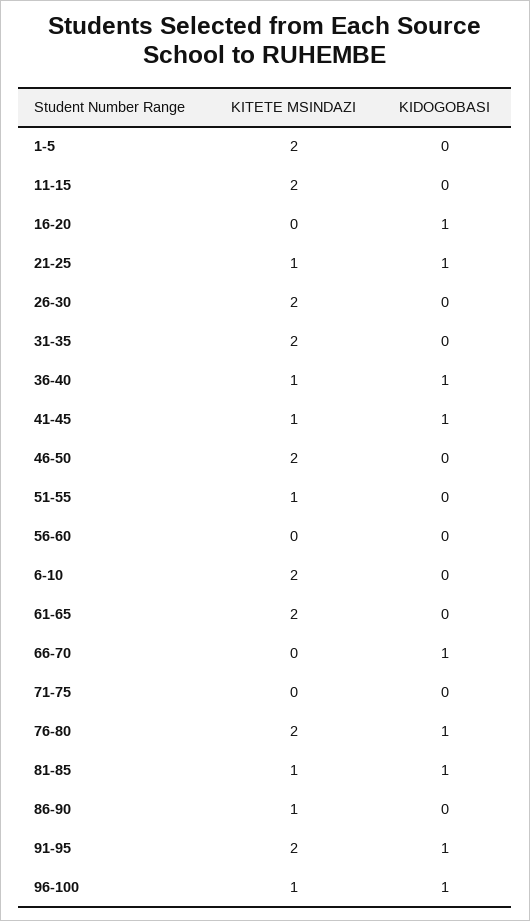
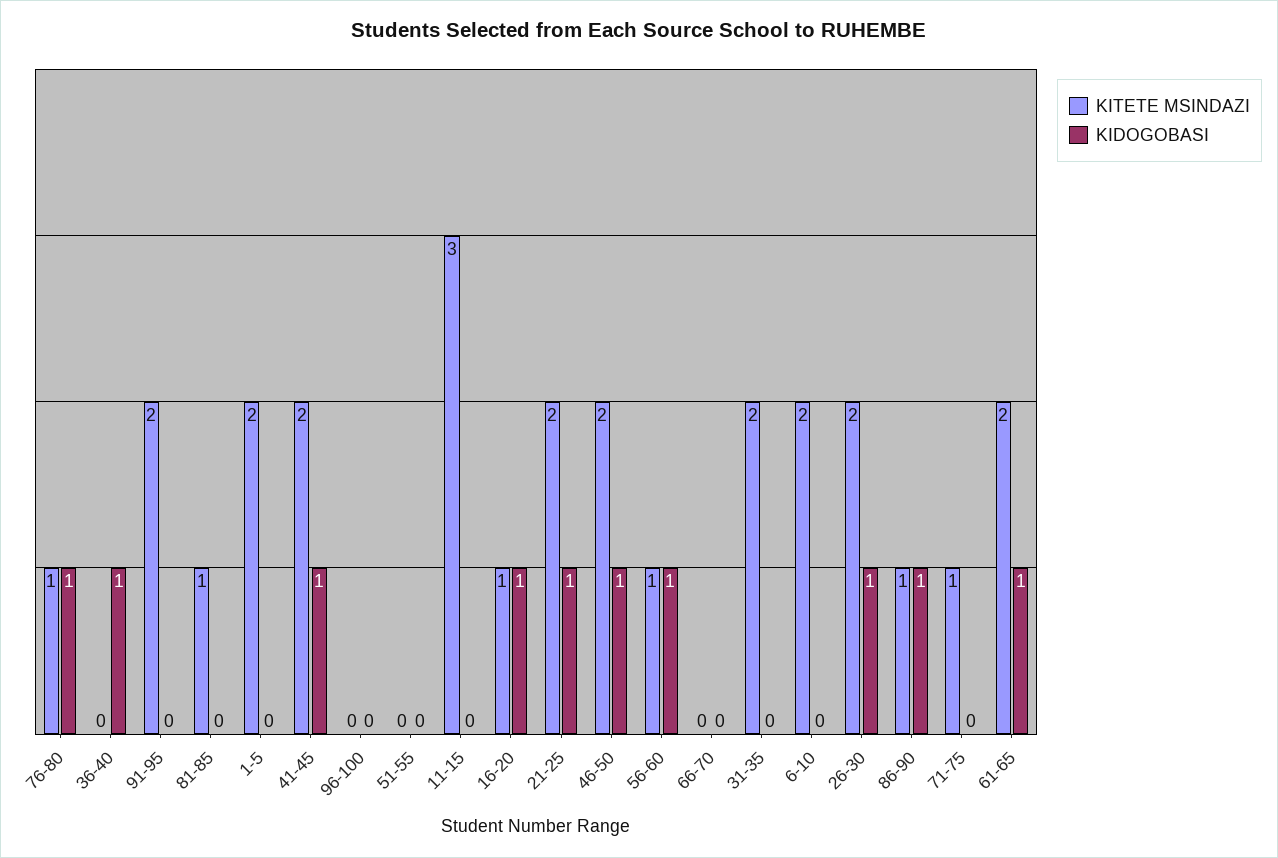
KITETE MSINDAZI, 11-15: 2 -> 3
KITETE MSINDAZI, 16-20: 0 -> 1
KITETE MSINDAZI, 21-25: 1 -> 2
KIDOGOBASI, 26-30: 0 -> 1
KITETE MSINDAZI, 36-40: 1 -> 0
KITETE MSINDAZI, 41-45: 1 -> 2
KIDOGOBASI, 46-50: 0 -> 1
KITETE MSINDAZI, 51-55: 1 -> 0
KITETE MSINDAZI, 56-60: 0 -> 1
KIDOGOBASI, 56-60: 0 -> 1
KIDOGOBASI, 61-65: 0 -> 1
KIDOGOBASI, 66-70: 1 -> 0
KITETE MSINDAZI, 71-75: 0 -> 1
KITETE MSINDAZI, 76-80: 2 -> 1
KIDOGOBASI, 81-85: 1 -> 0
KIDOGOBASI, 86-90: 0 -> 1
KIDOGOBASI, 91-95: 1 -> 0
KITETE MSINDAZI, 96-100: 1 -> 0
KIDOGOBASI, 96-100: 1 -> 0

